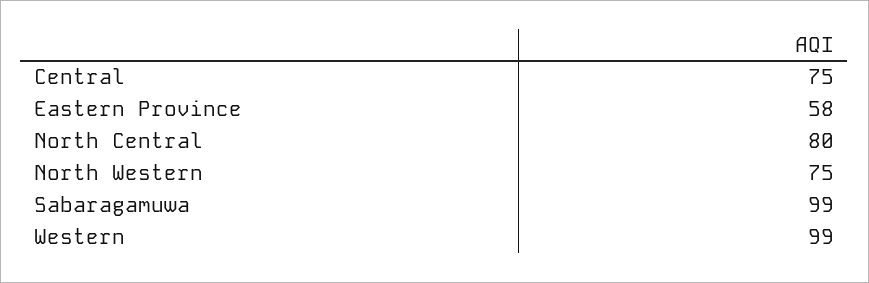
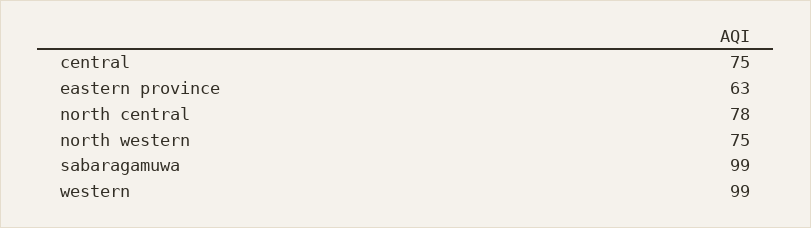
Eastern Province: 58 -> 63
North Central: 80 -> 78

